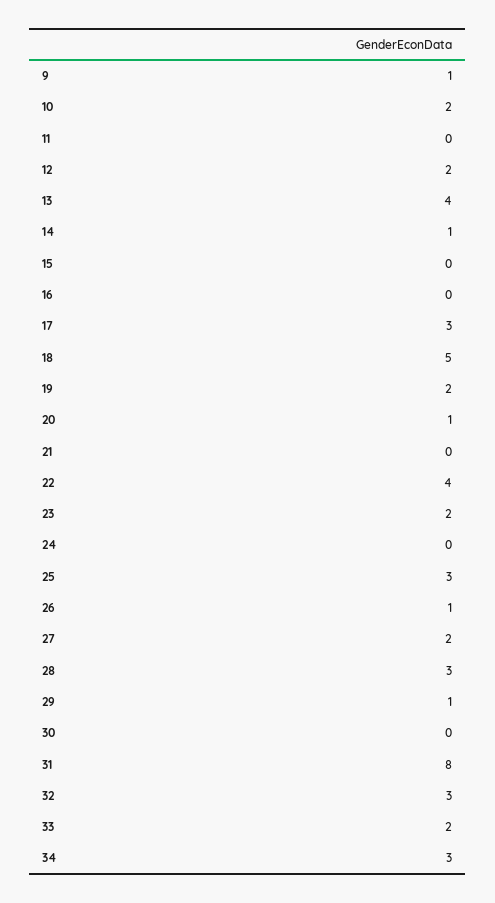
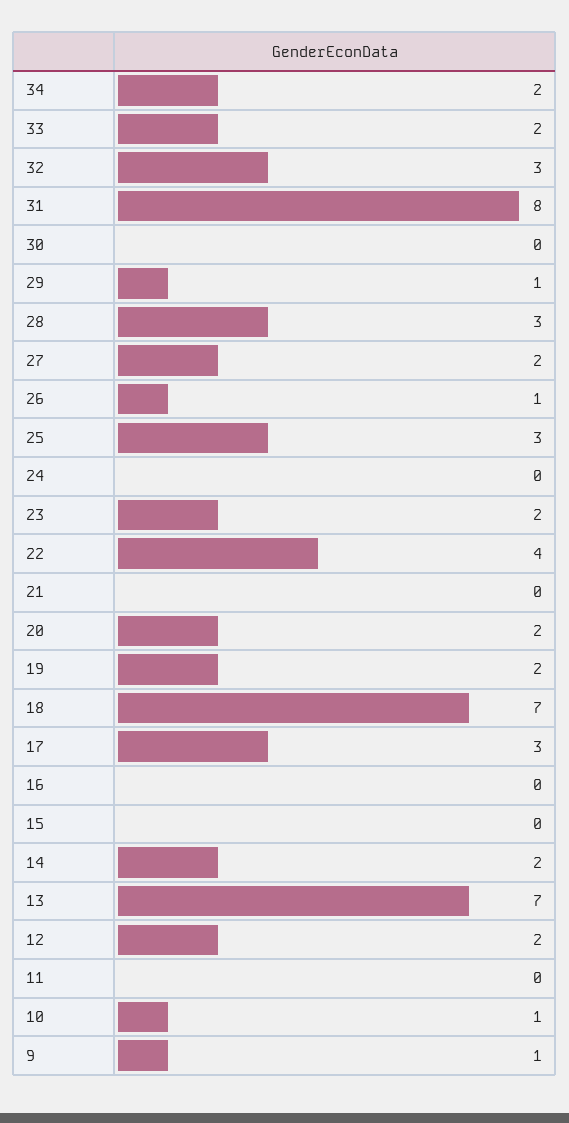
10: 2 -> 1
13: 4 -> 7
14: 1 -> 2
18: 5 -> 7
20: 1 -> 2
34: 3 -> 2

